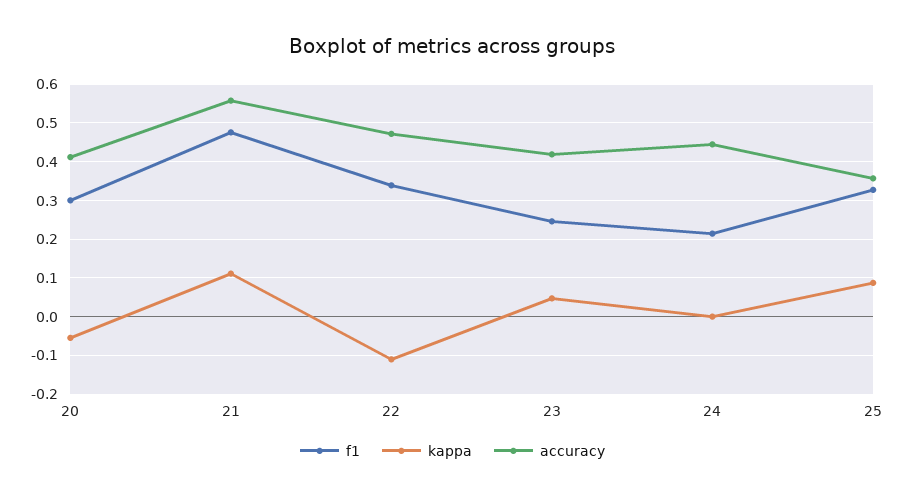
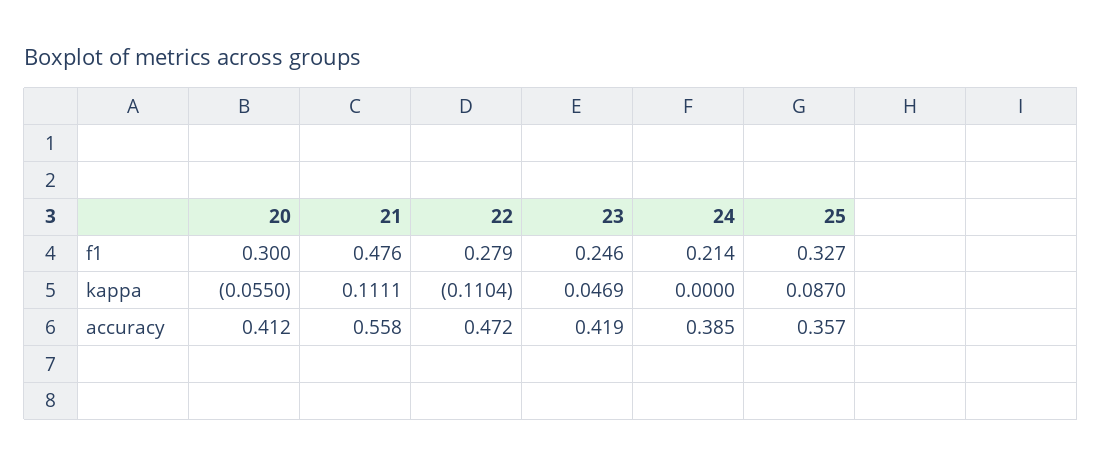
f1, 22: 0.34 -> 0.279
accuracy, 24: 0.44 -> 0.385

